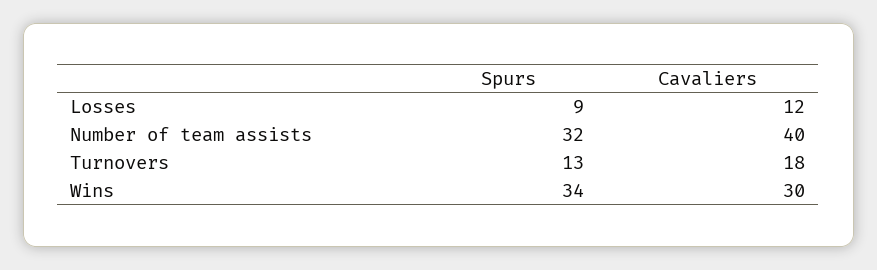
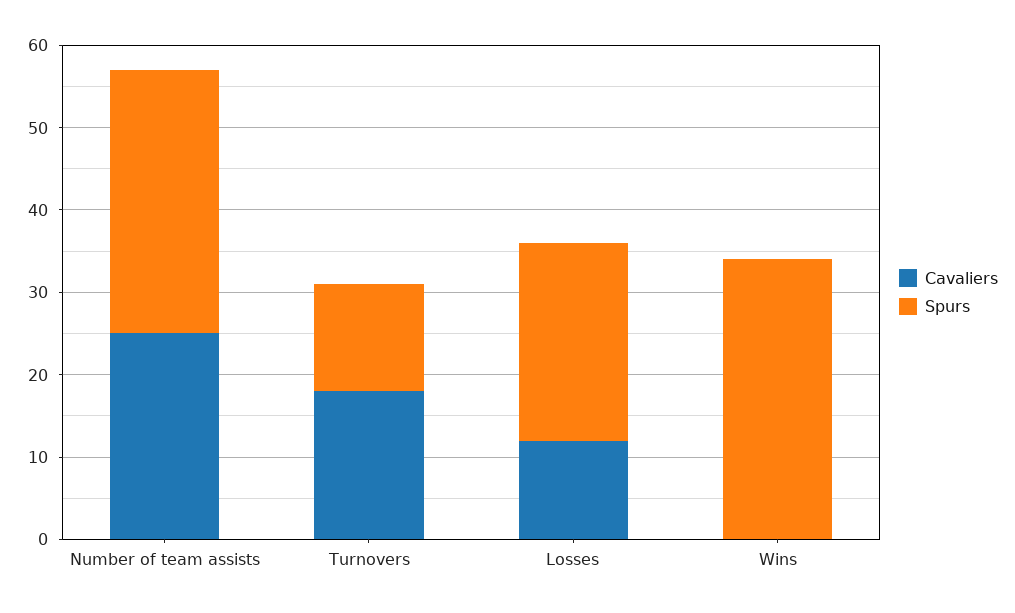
Spurs, Losses: 9 -> 24
Cavaliers, Number of team assists: 40 -> 25
Cavaliers, Wins: 30 -> 0

